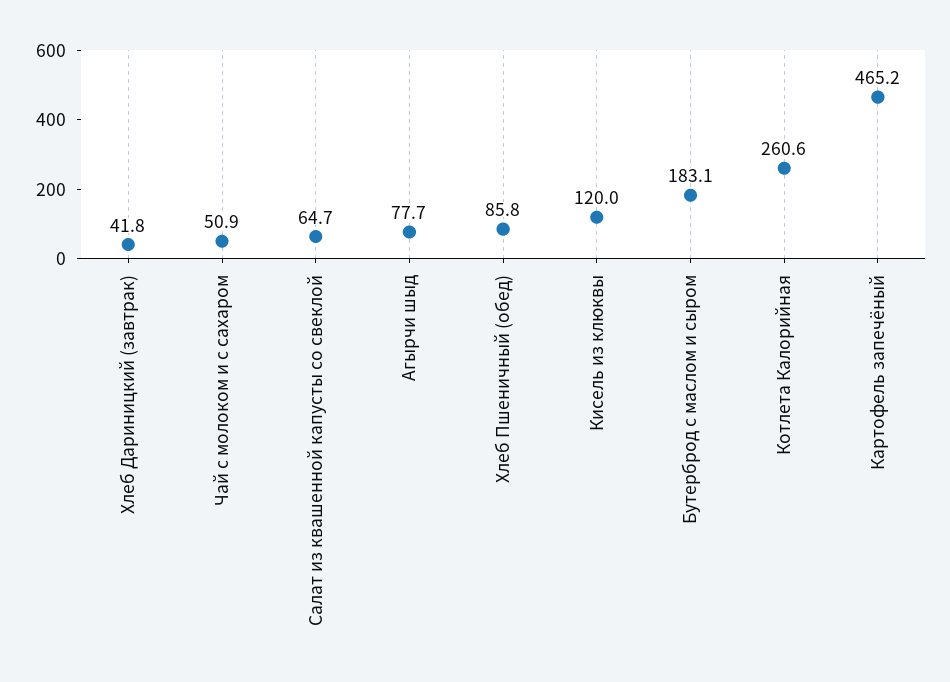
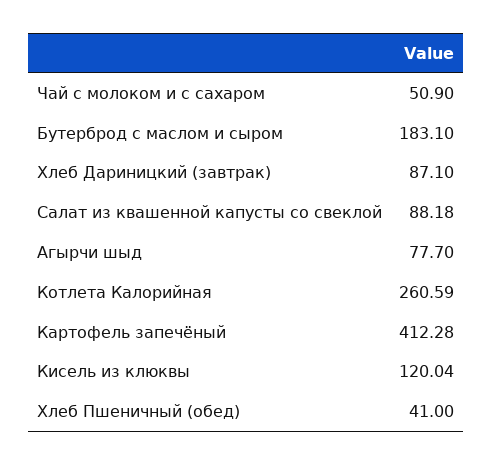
Хлеб Дариницкий (завтрак): 41.8 -> 87.1
Салат из квашенной капусты со свеклой: 64.7 -> 88.18
Хлеб Пшеничный (обед): 85.8 -> 41
Картофель запечёный: 465.2 -> 412.28

